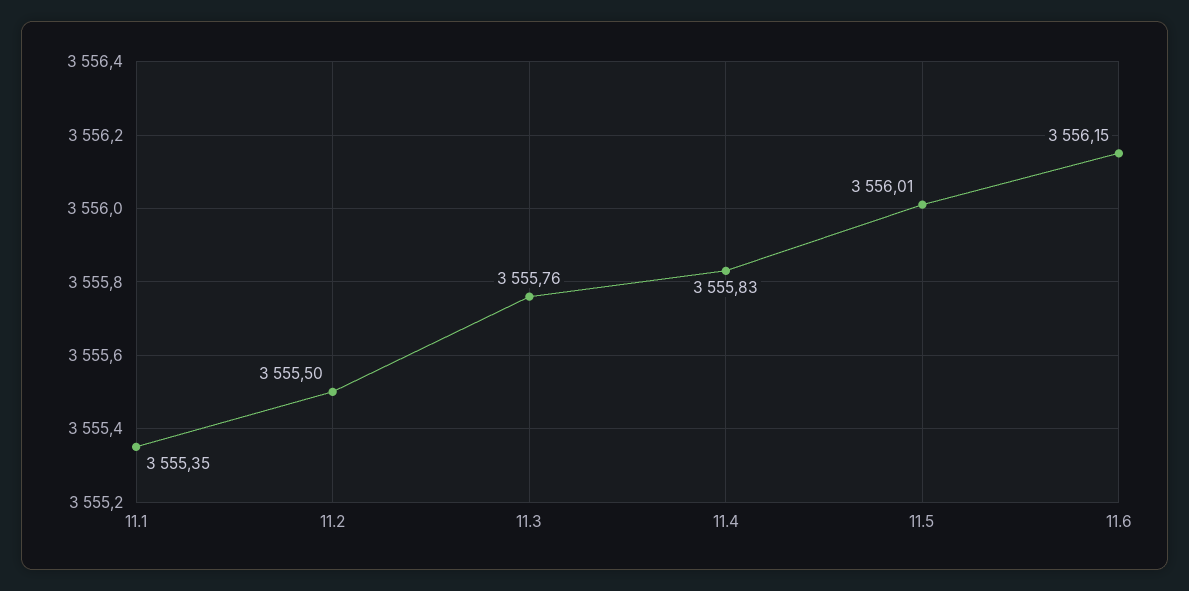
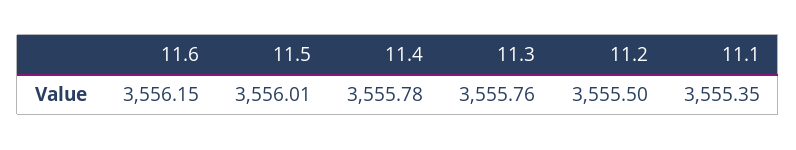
11.4: 3555.83 -> 3555.78

